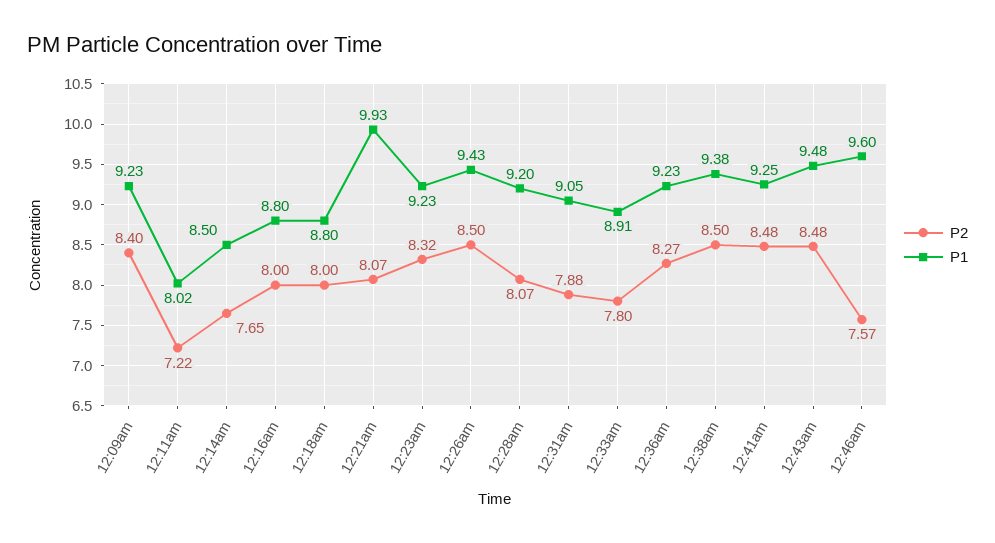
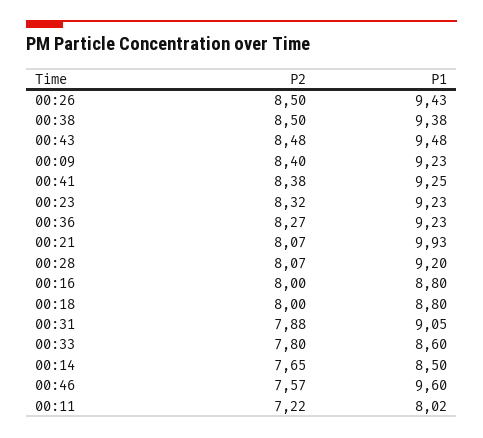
P1, 12:33am: 8.91 -> 8.6
P2, 12:41am: 8.48 -> 8.38

